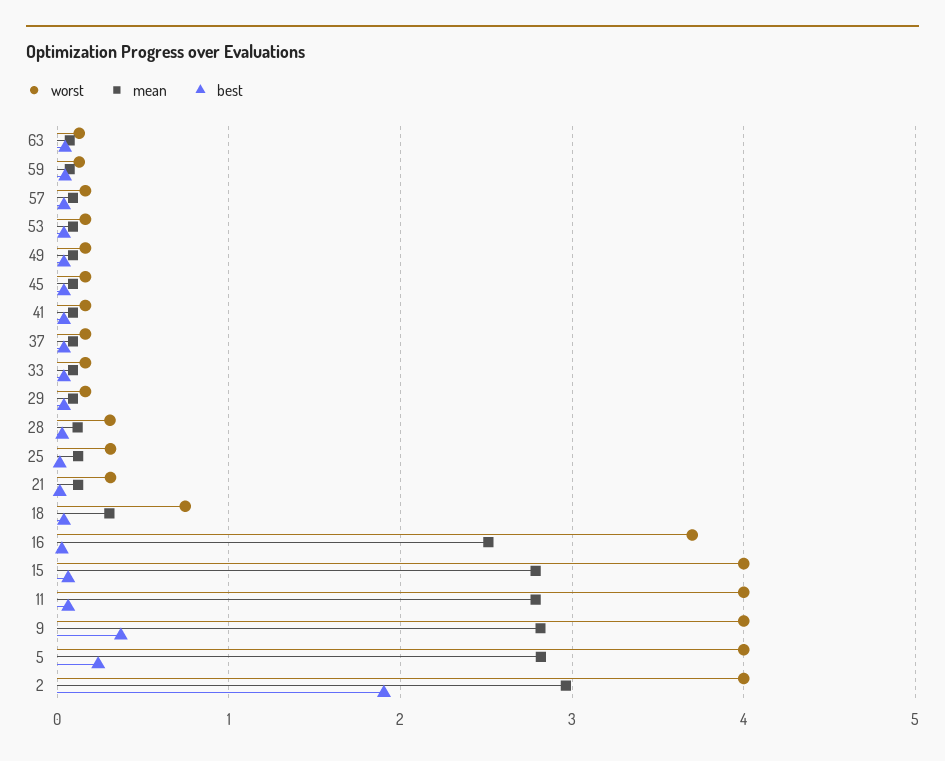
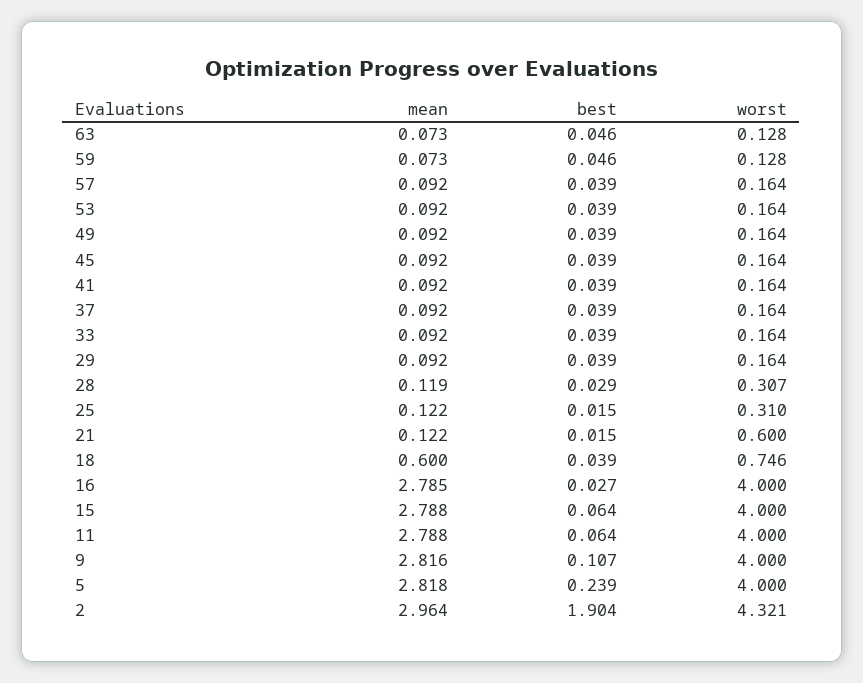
worst, 21: 0.3 -> 0.6
mean, 18: 0.3 -> 0.6
worst, 16: 3.7 -> 4
mean, 16: 2.5 -> 2.785
best, 9: 0.4 -> 0.107
worst, 2: 4 -> 4.321

